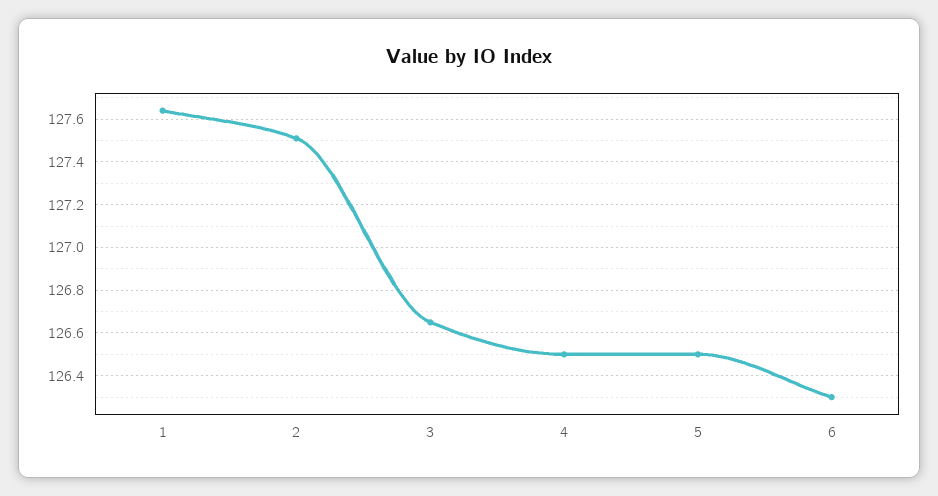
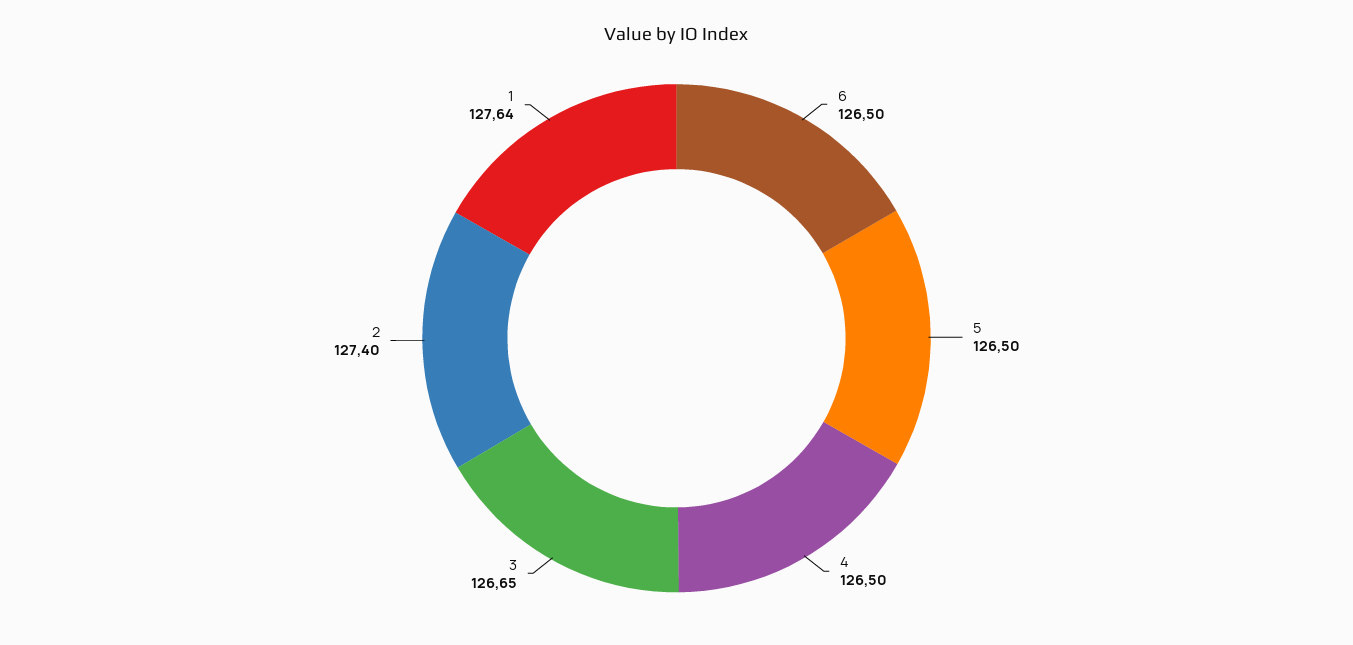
2: 127.5 -> 127.4
6: 126.3 -> 126.5

